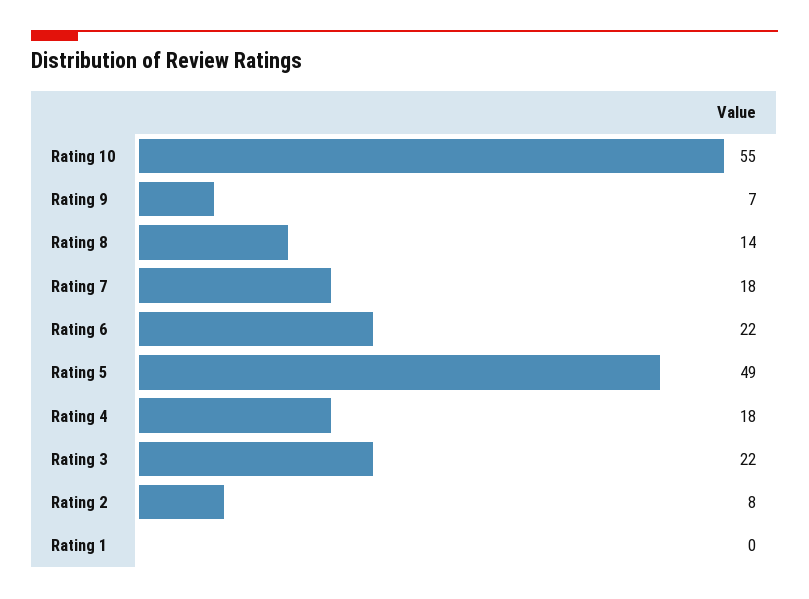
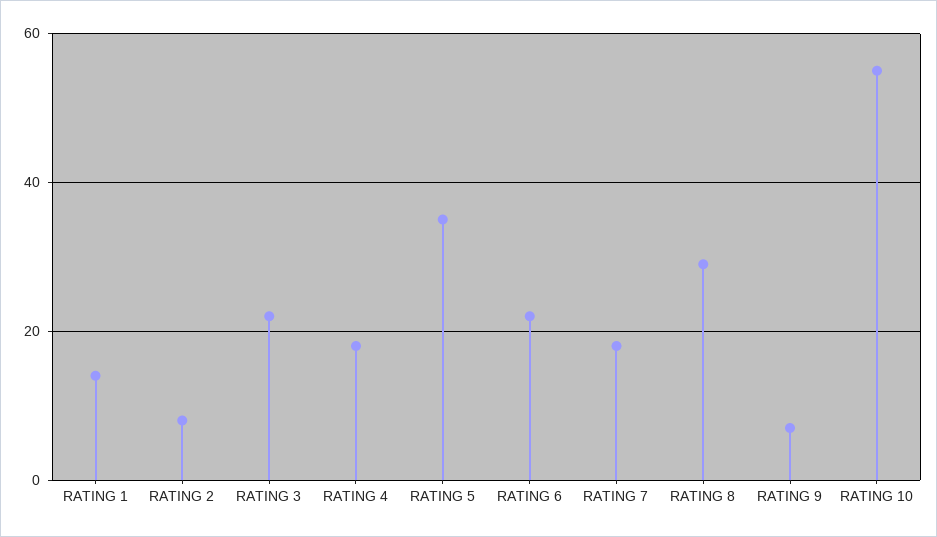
Rating 8: 14 -> 30
Rating 5: 49 -> 35
Rating 1: 0 -> 15

